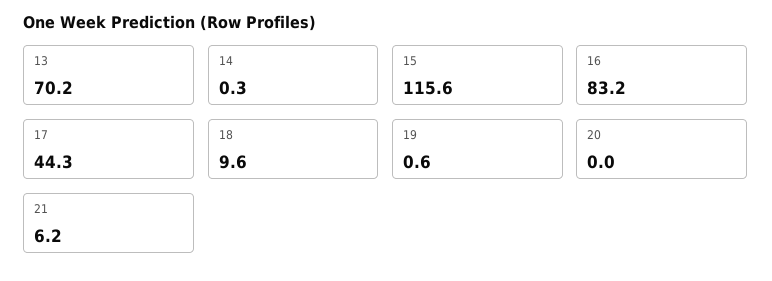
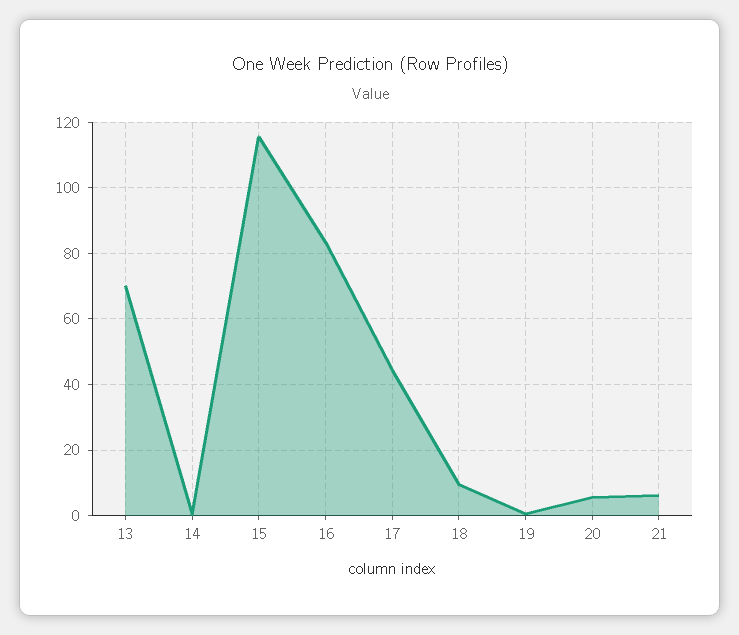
20: 0 -> 6

